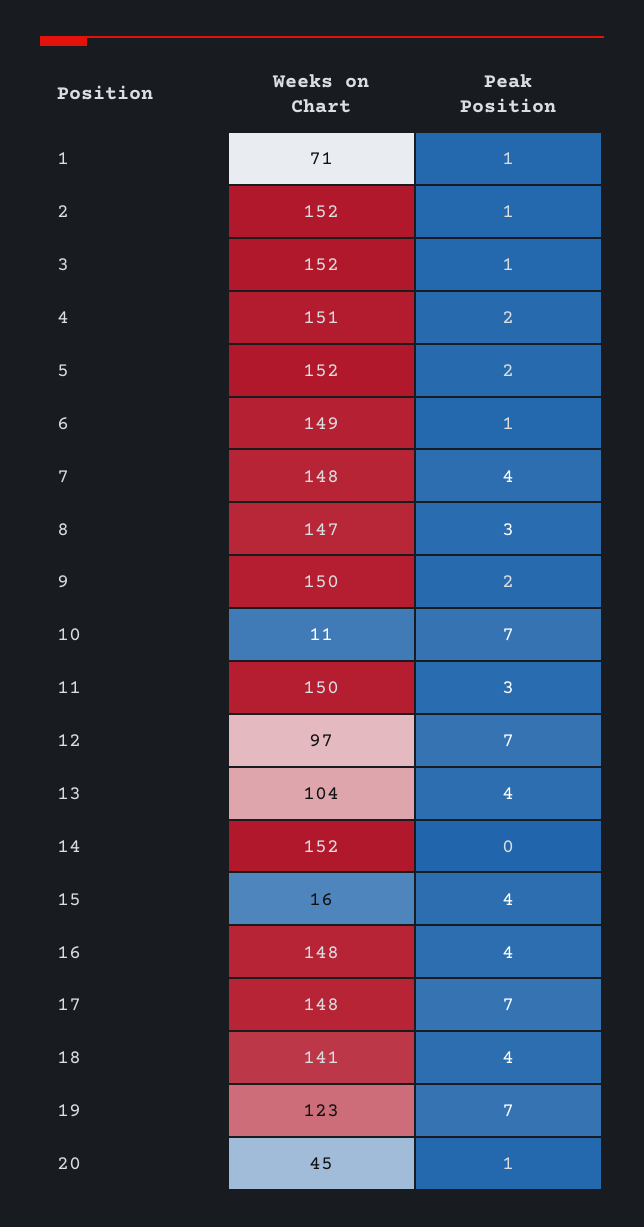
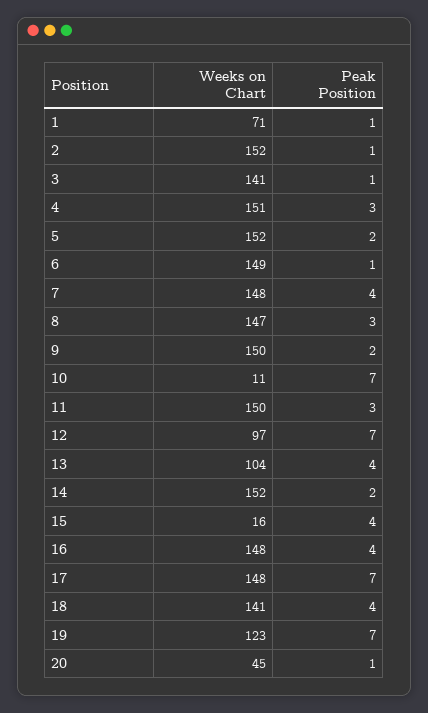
Weeks on Chart, 3: 152 -> 141
Peak Position, 4: 2 -> 3
Peak Position, 14: 0 -> 2

